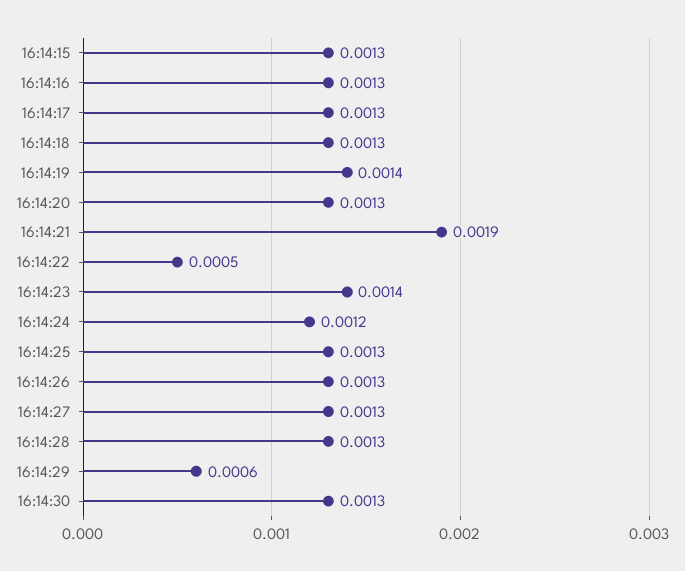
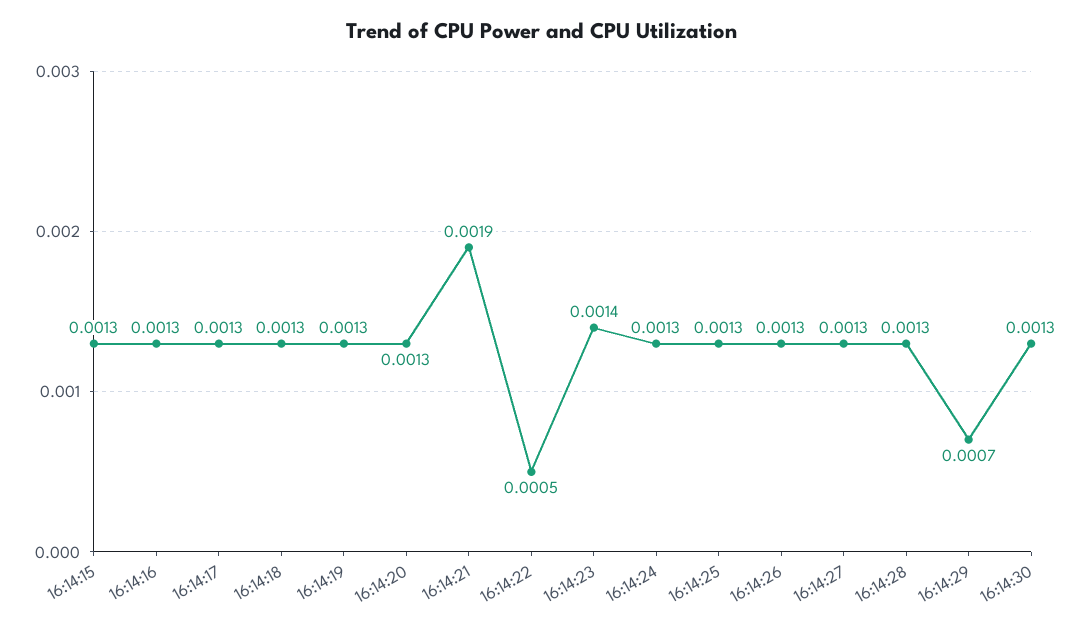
16:14:19: 0.0014 -> 0.0013
16:14:24: 0.0012 -> 0.0013
16:14:29: 0.0006 -> 0.0007

